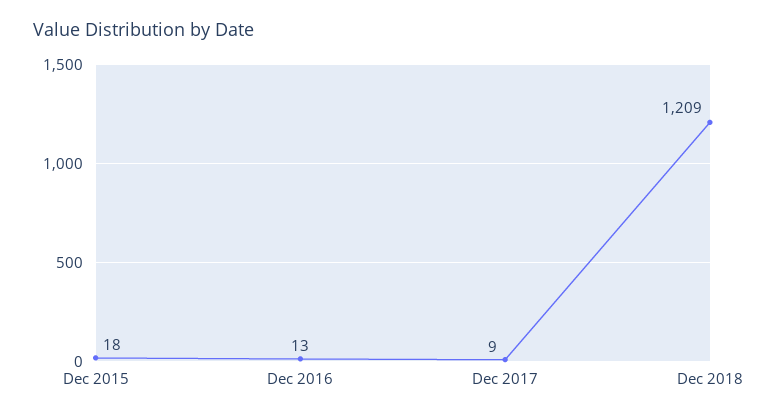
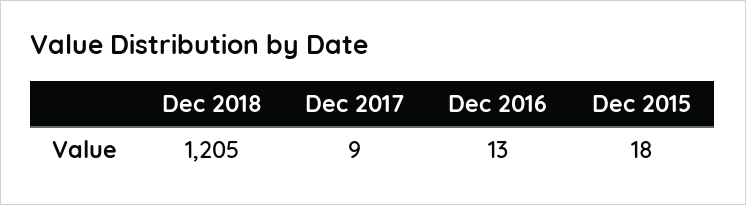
Dec 2018: 1209 -> 1205

